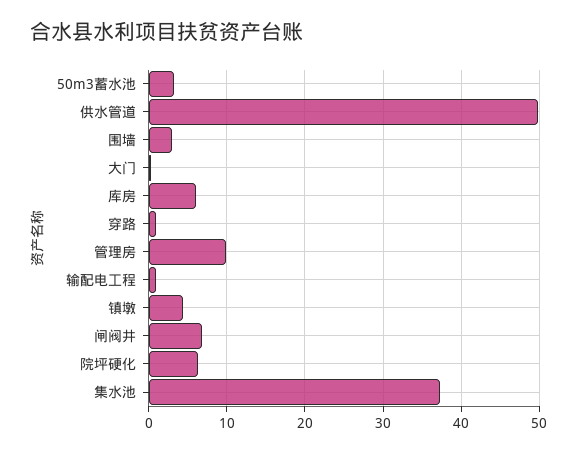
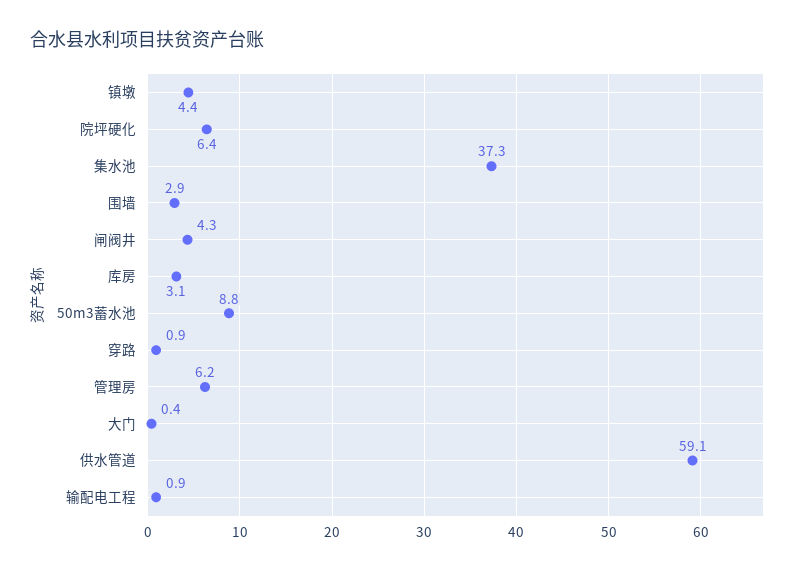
50m3蓄水池: 3 -> 8.8
供水管道: 50 -> 59.1
库房: 6 -> 3.1
管理房: 10 -> 6.2
闸阀井: 7 -> 4.3

